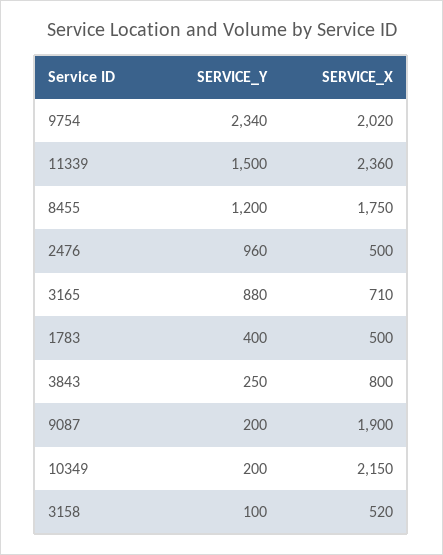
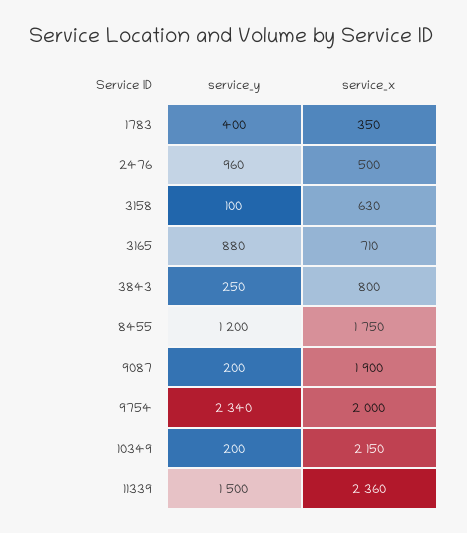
SERVICE_X, 9754: 2020 -> 2000
SERVICE_X, 1783: 500 -> 350
SERVICE_X, 3158: 520 -> 630

